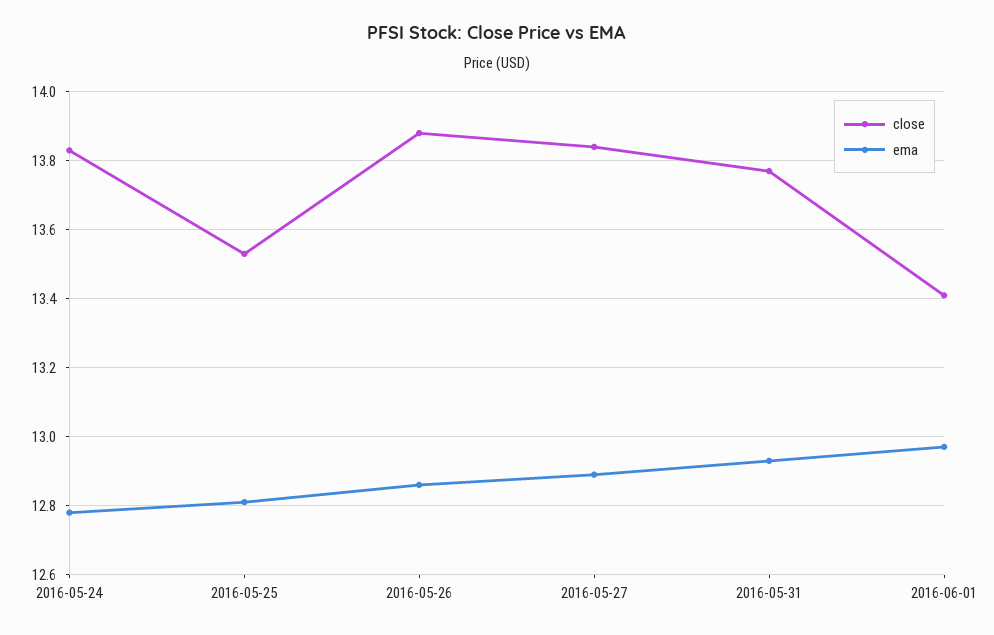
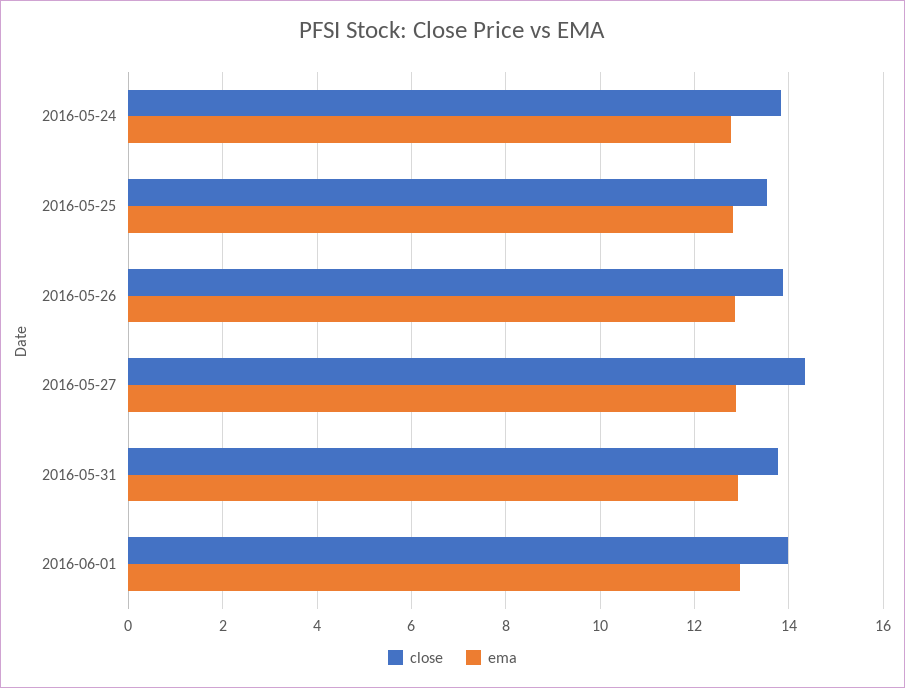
close, 2016-05-27: 13.85 -> 14.4
close, 2016-06-01: 13.4 -> 14

